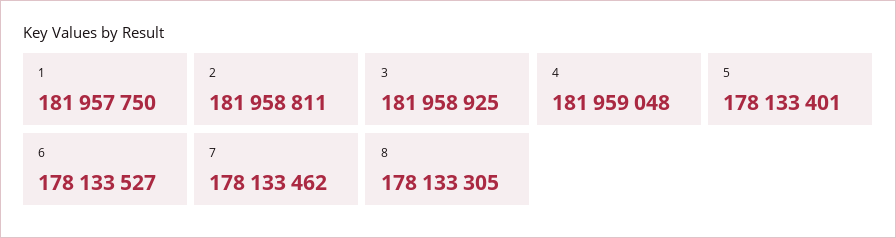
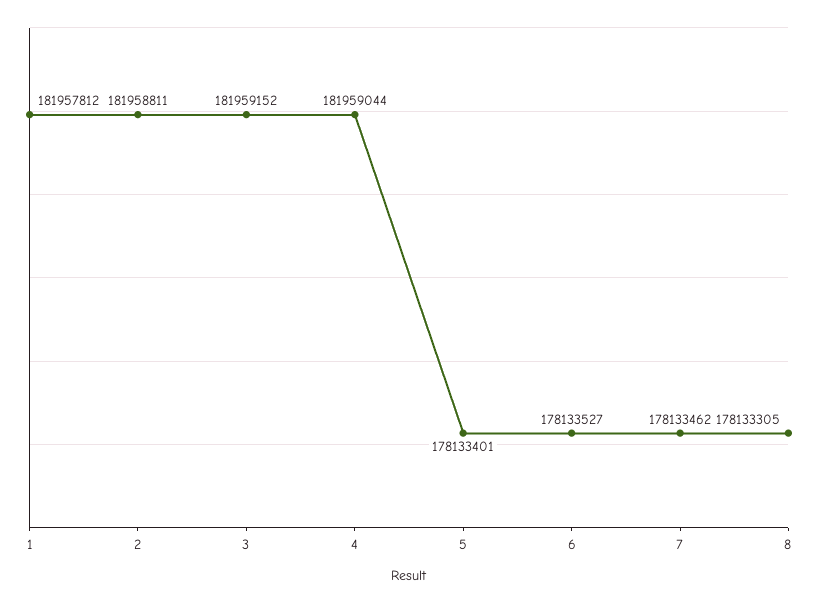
1: 181957750 -> 181957812
3: 181958925 -> 181959152
4: 181959048 -> 181959044

